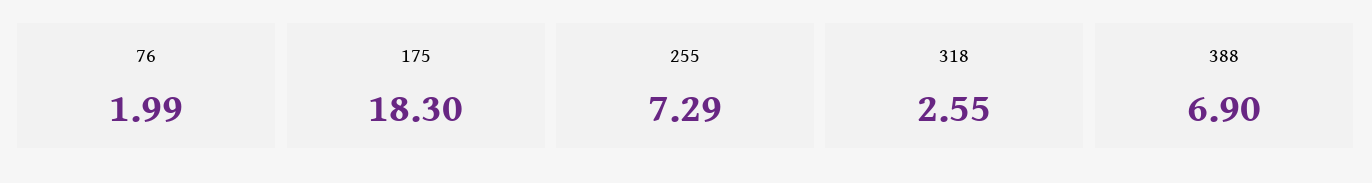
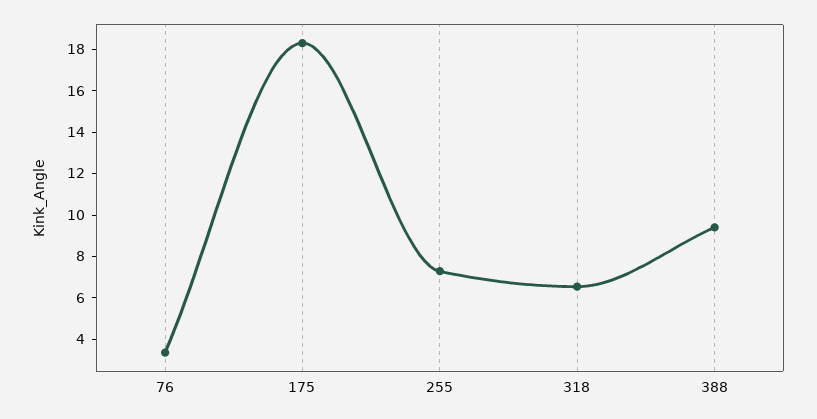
76: 1.99 -> 3.5
318: 2.55 -> 6.5
388: 6.9 -> 9.5

